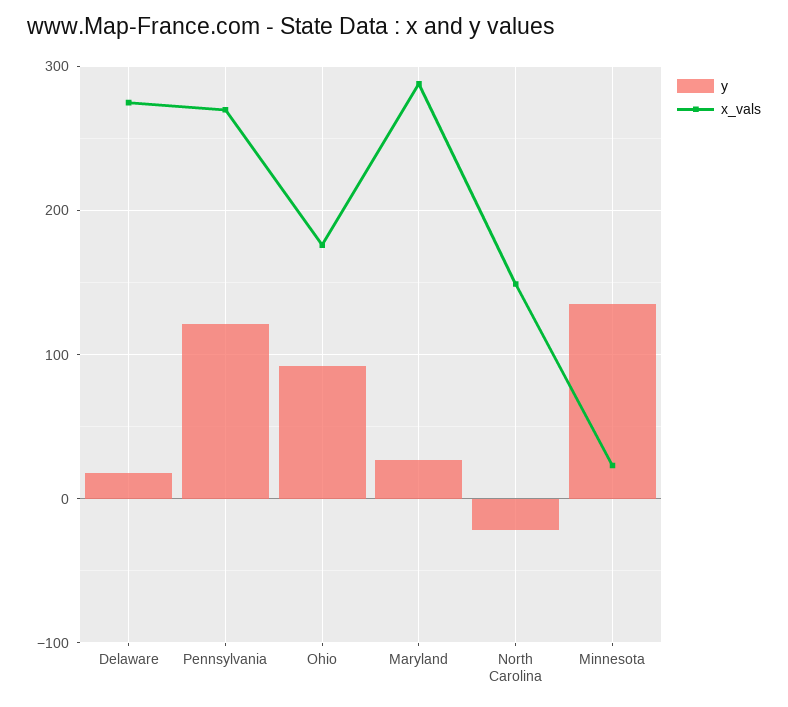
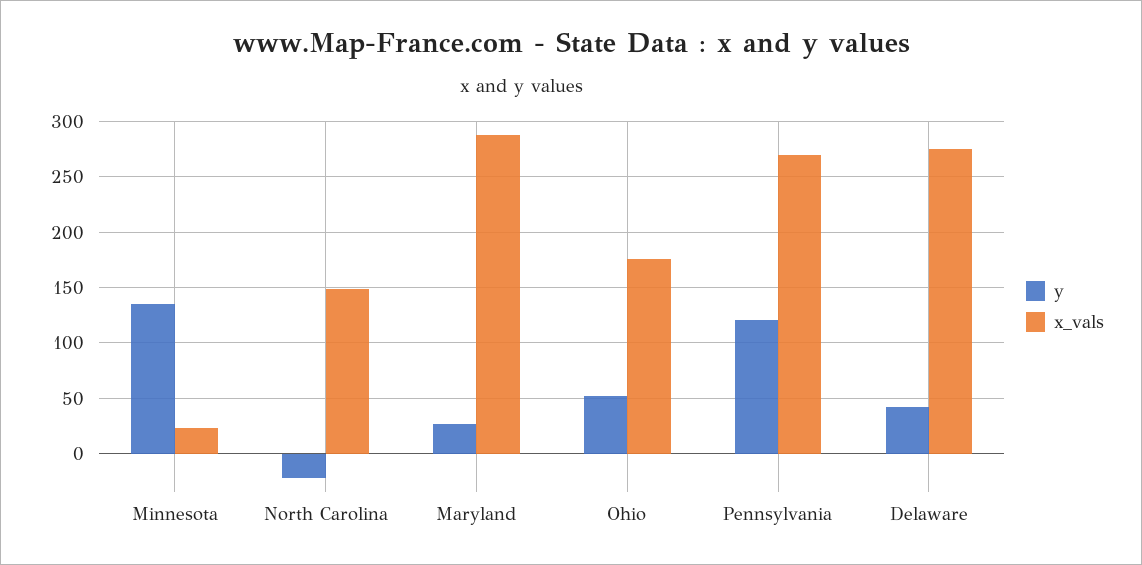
y, Delaware: 20 -> 40
y, Ohio: 90 -> 50

